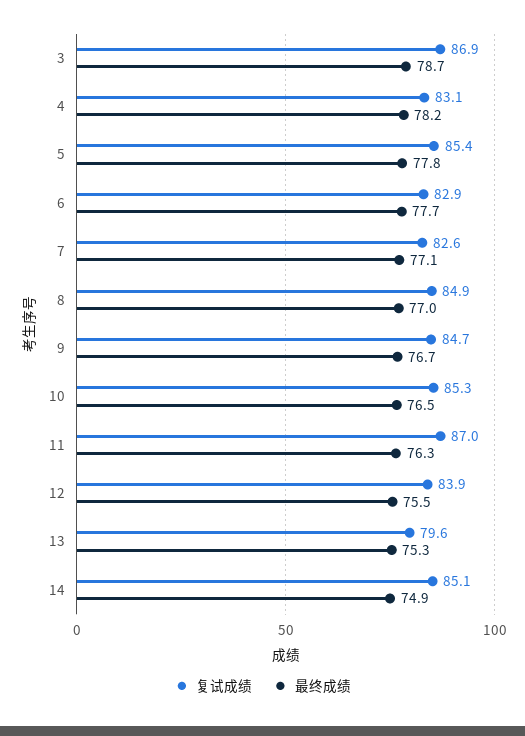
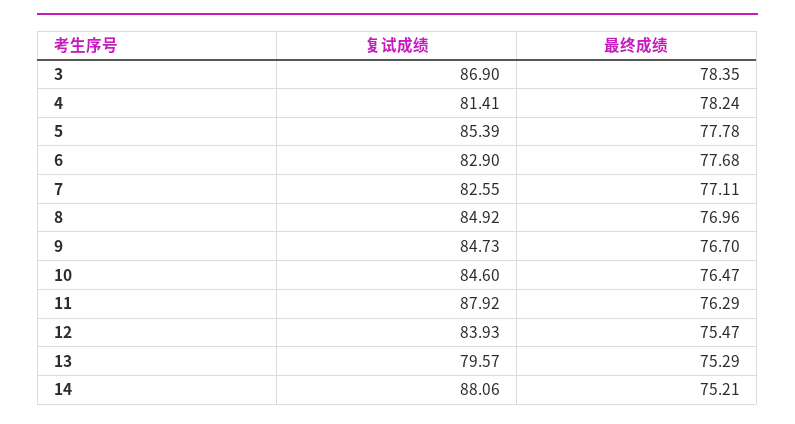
最终成绩, 3: 78.7 -> 78.35
复试成绩, 4: 83.1 -> 81.41
复试成绩, 10: 85.3 -> 84.6
复试成绩, 11: 87 -> 87.92
复试成绩, 14: 85.1 -> 88.06
最终成绩, 14: 74.9 -> 75.21

